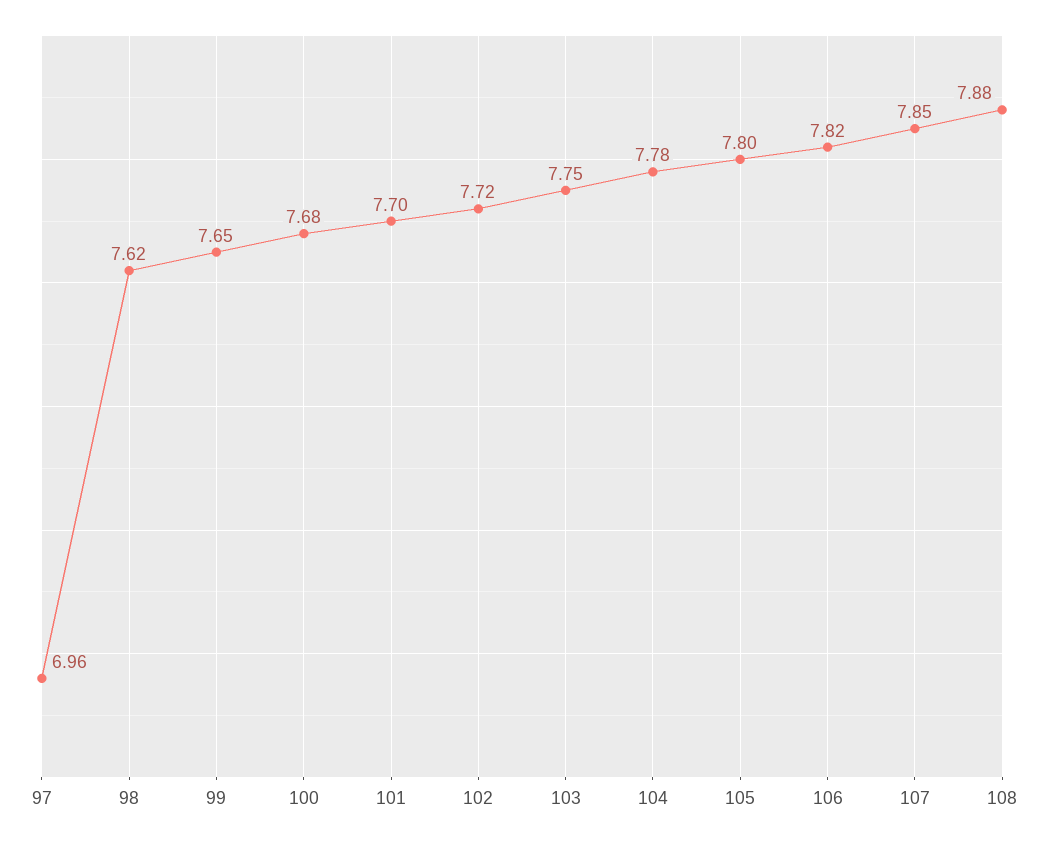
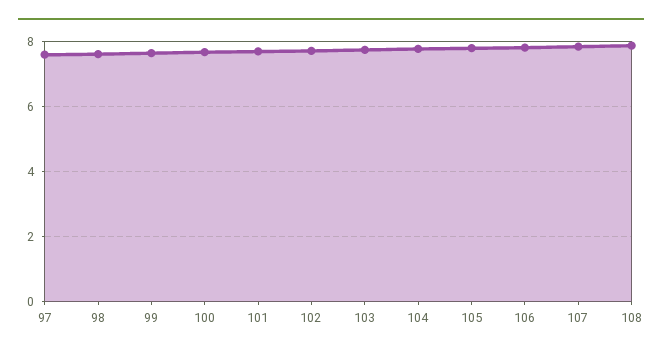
97: 6.96 -> 7.6

